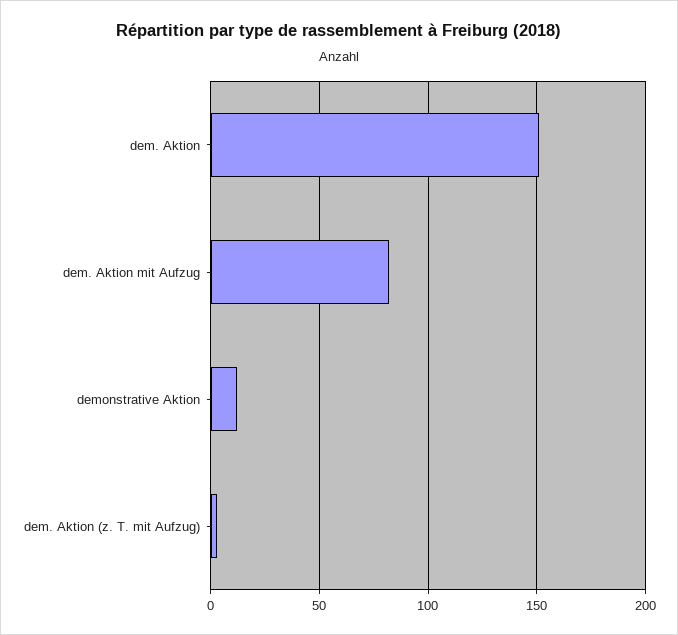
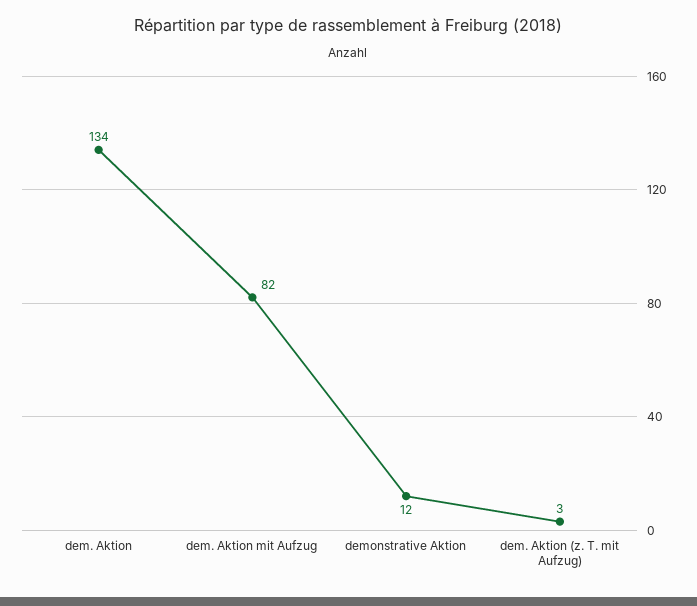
dem. Aktion: 150 -> 134

